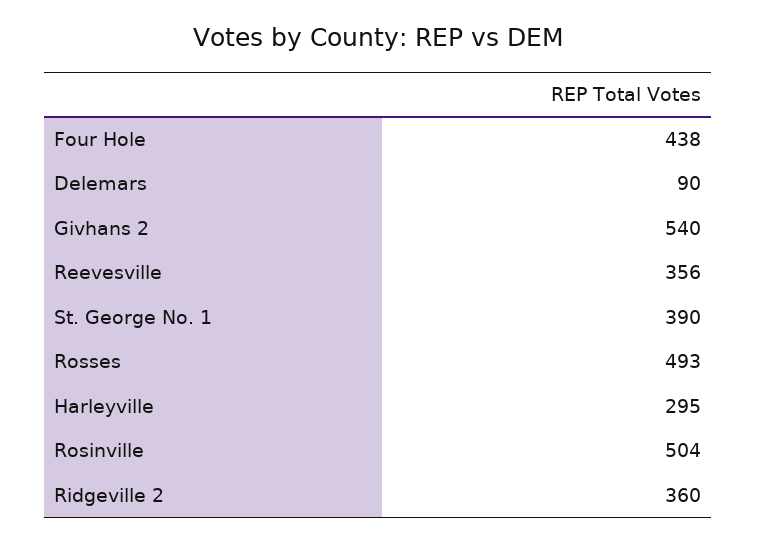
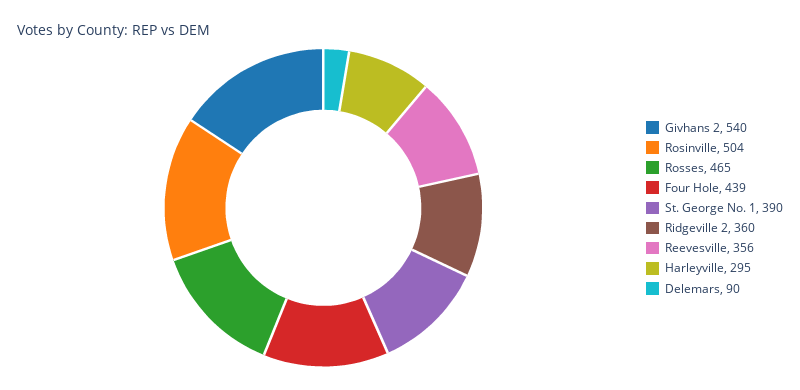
Four Hole: 438 -> 439
Rosses: 493 -> 465

